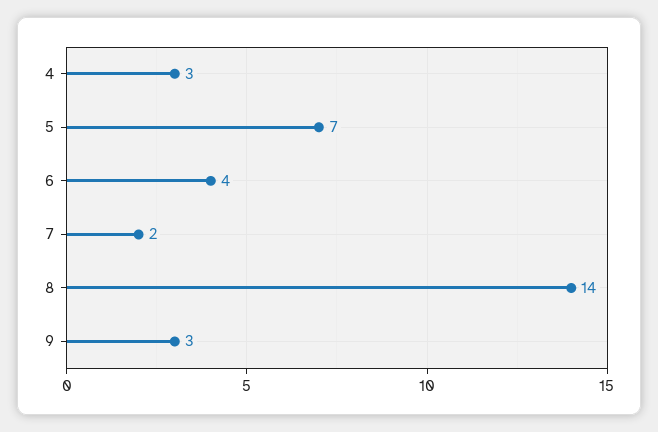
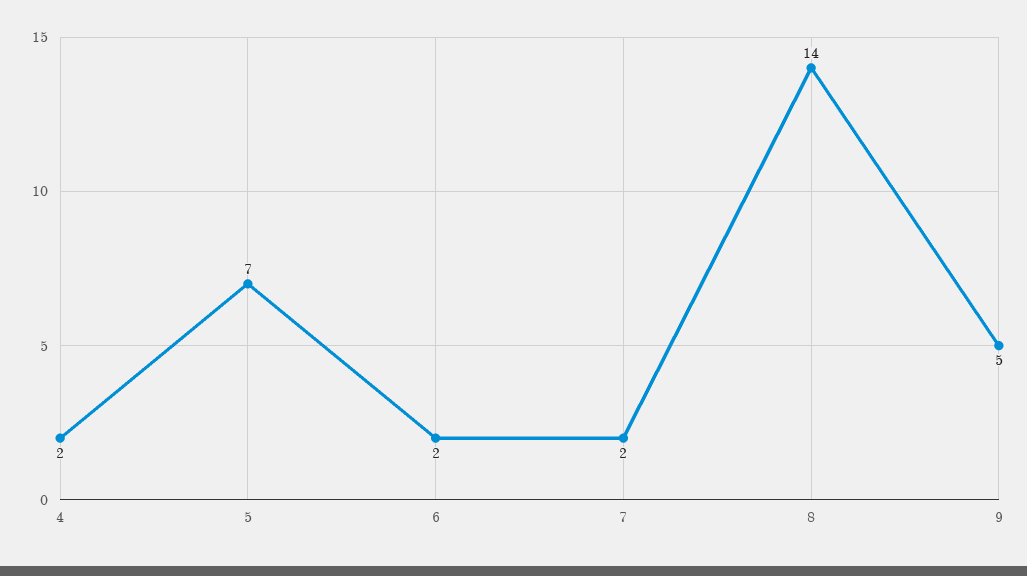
4: 3 -> 2
6: 4 -> 2
9: 3 -> 5

